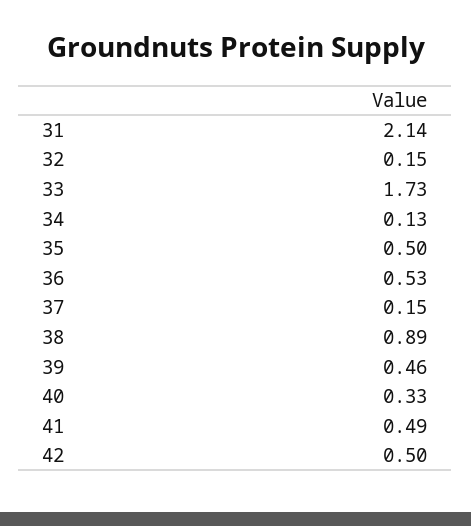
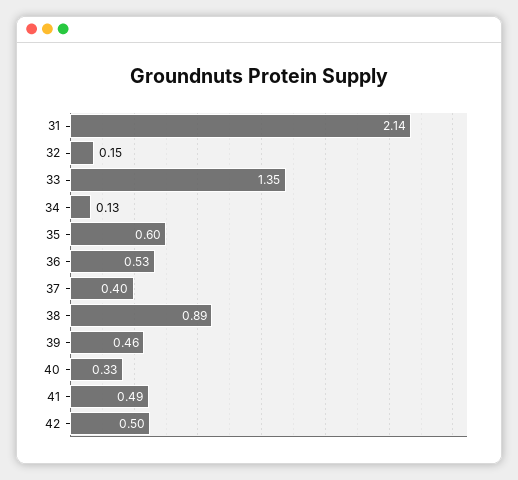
33: 1.73 -> 1.35
35: 0.5 -> 0.6
37: 0.15 -> 0.4

